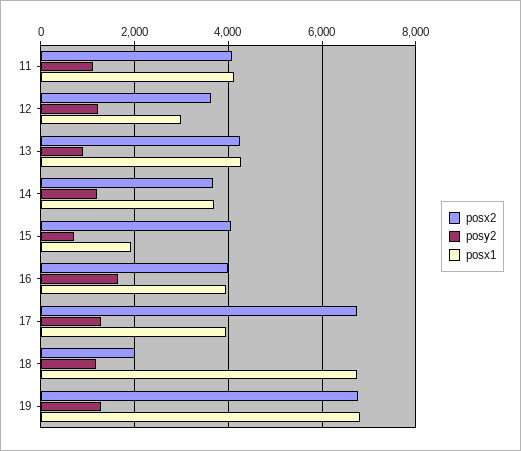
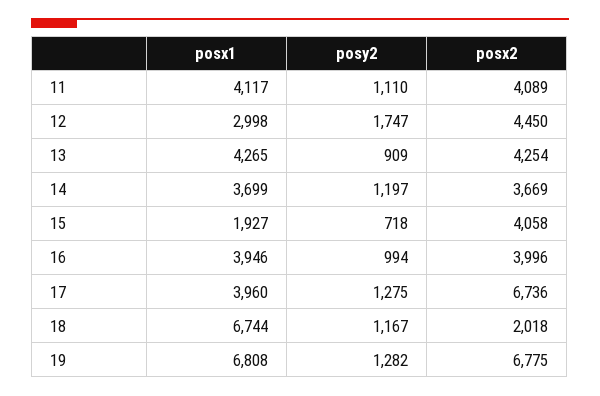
posx2, 12: 3600 -> 4450
posy2, 12: 1200 -> 1747
posy2, 16: 1600 -> 994

